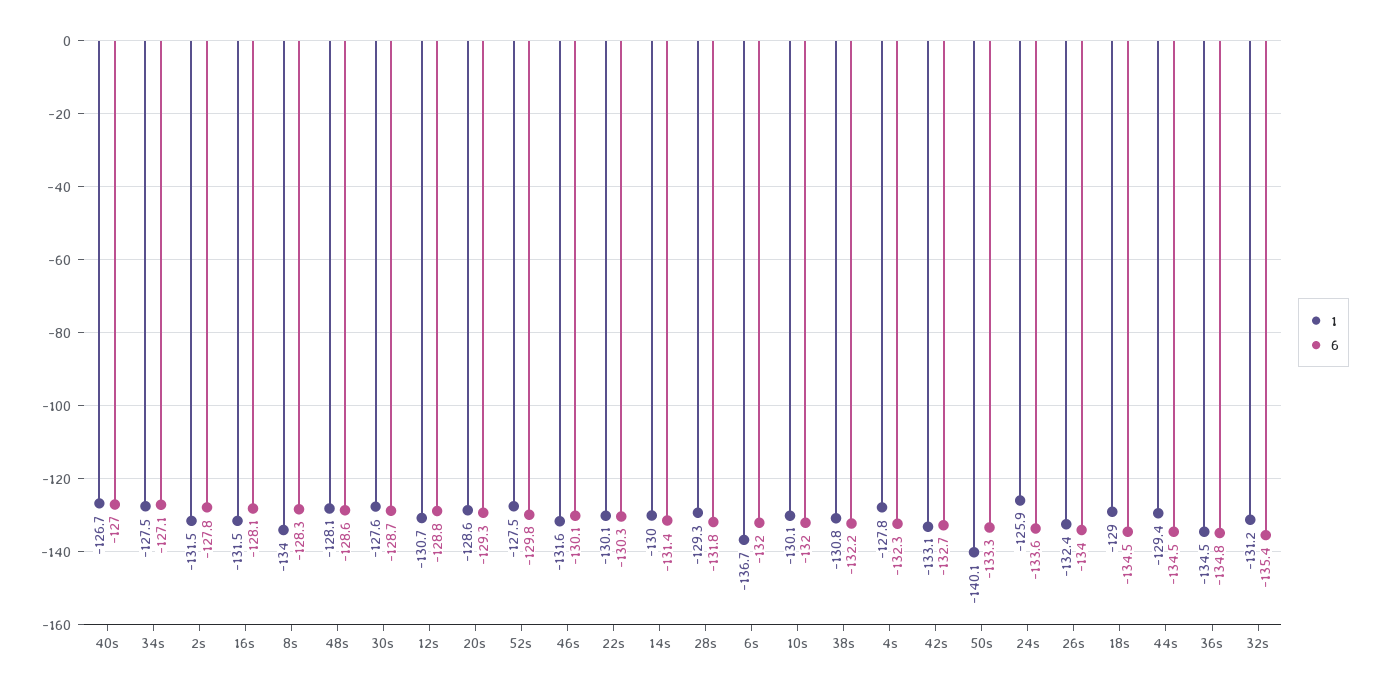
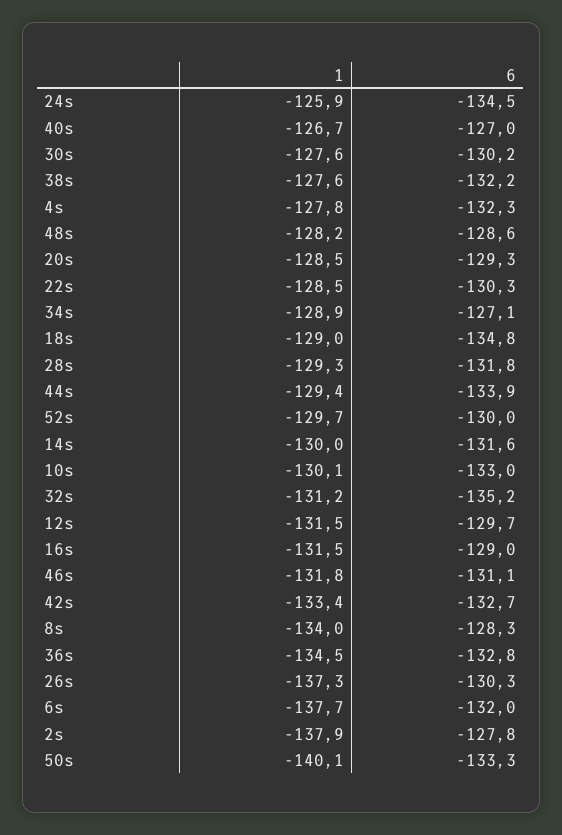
1, 34s: -127.5 -> -128.9
1, 2s: -131.5 -> -137.9
6, 16s: -128.1 -> -129
1, 48s: -128.1 -> -128.2
6, 30s: -128.7 -> -130.2
1, 12s: -130.7 -> -131.5
6, 12s: -128.8 -> -129.7
1, 20s: -128.6 -> -128.5
1, 52s: -127.5 -> -129.7
6, 52s: -129.8 -> -130
1, 46s: -131.6 -> -131.8
6, 46s: -130.1 -> -131.1
1, 22s: -130.1 -> -128.5
6, 14s: -131.4 -> -131.6
1, 6s: -136.7 -> -137.7
6, 10s: -132 -> -133
1, 38s: -130.8 -> -127.6
1, 42s: -133.1 -> -133.4
6, 24s: -133.6 -> -134.5
1, 26s: -132.4 -> -137.3
6, 26s: -134 -> -130.3
6, 18s: -134.5 -> -134.8
6, 44s: -134.5 -> -133.9
6, 36s: -134.8 -> -132.8
6, 32s: -135.4 -> -135.2

